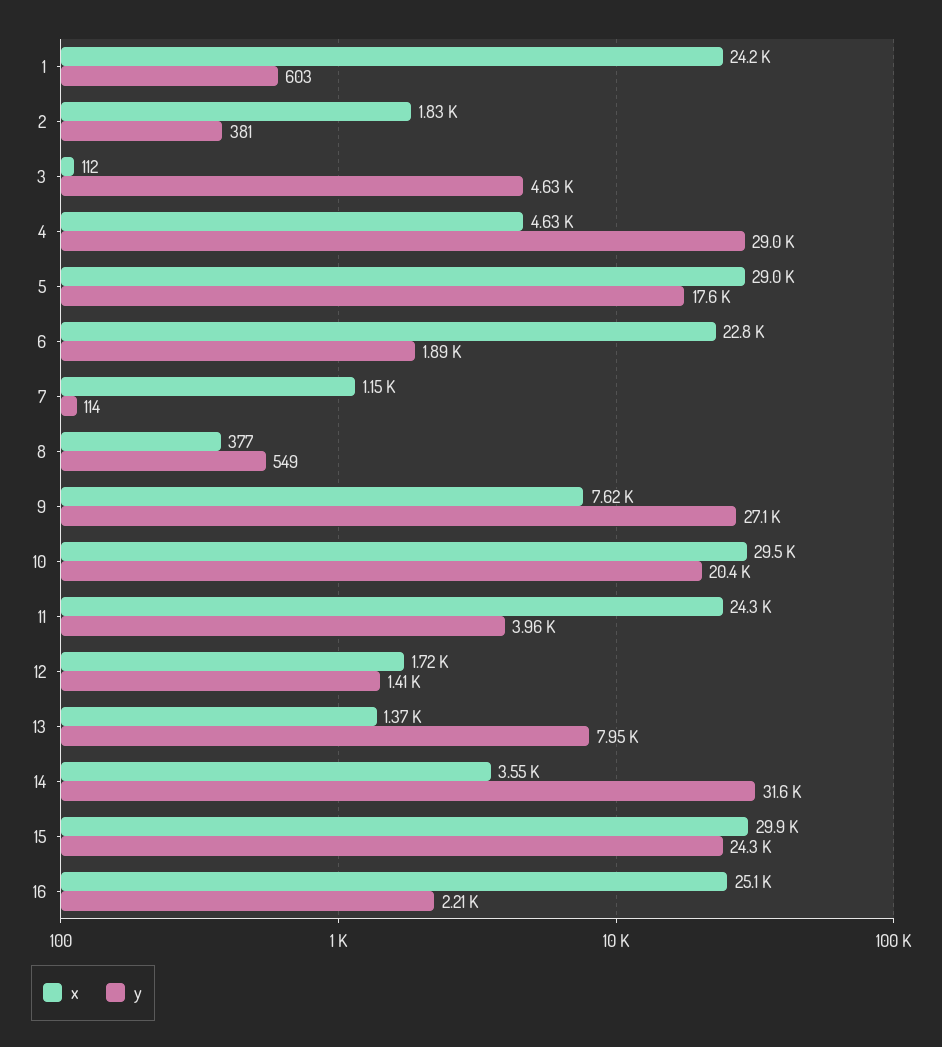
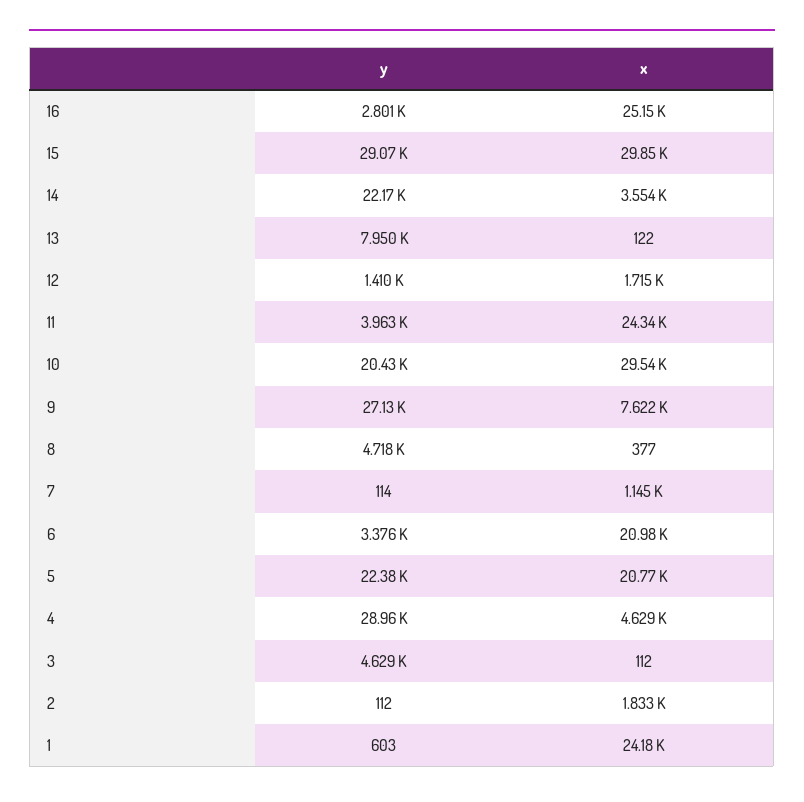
y, 2: 381 -> 112
x, 5: 29000 -> 20770
y, 5: 17600 -> 22380
x, 6: 22800 -> 20980
y, 6: 1890 -> 3376
y, 8: 549 -> 4718
x, 13: 1370 -> 122
y, 14: 31600 -> 22170
y, 15: 24300 -> 29070
y, 16: 2210 -> 2801

